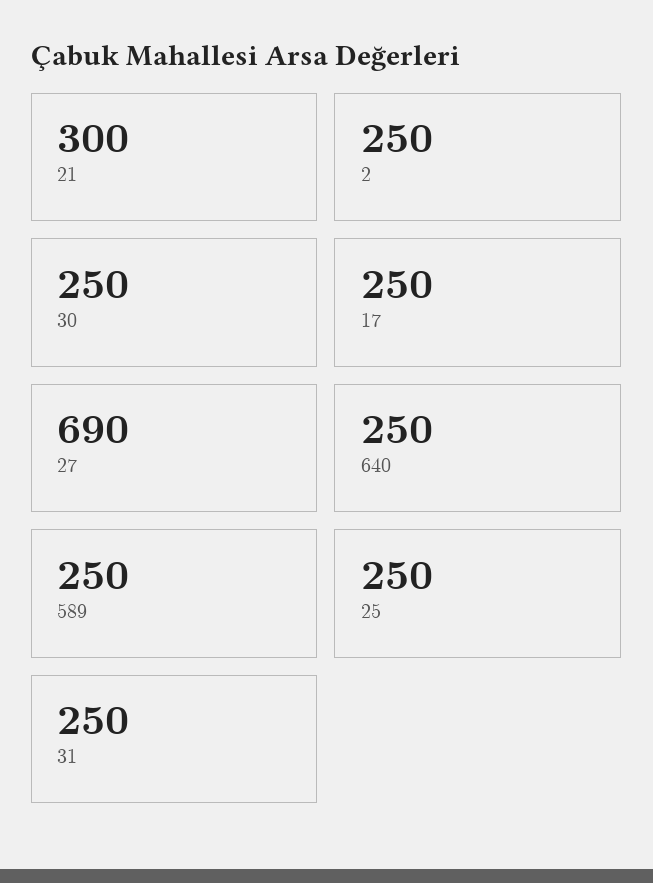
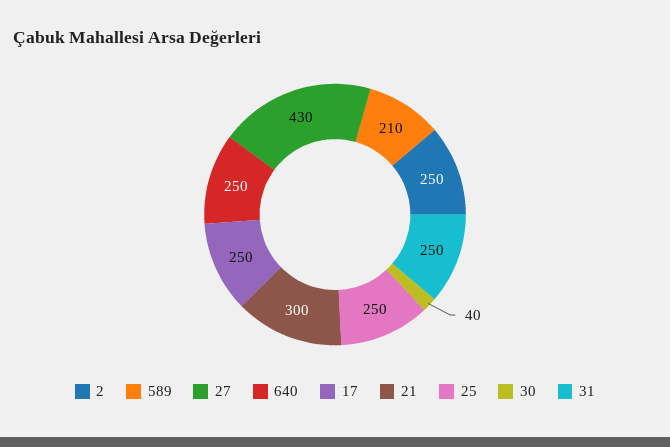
30: 250 -> 40
27: 690 -> 430
589: 250 -> 210

